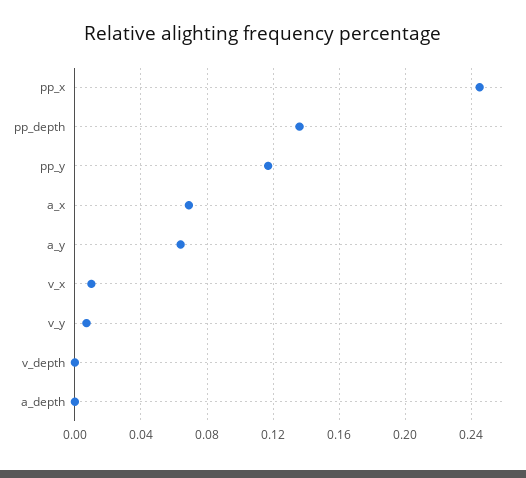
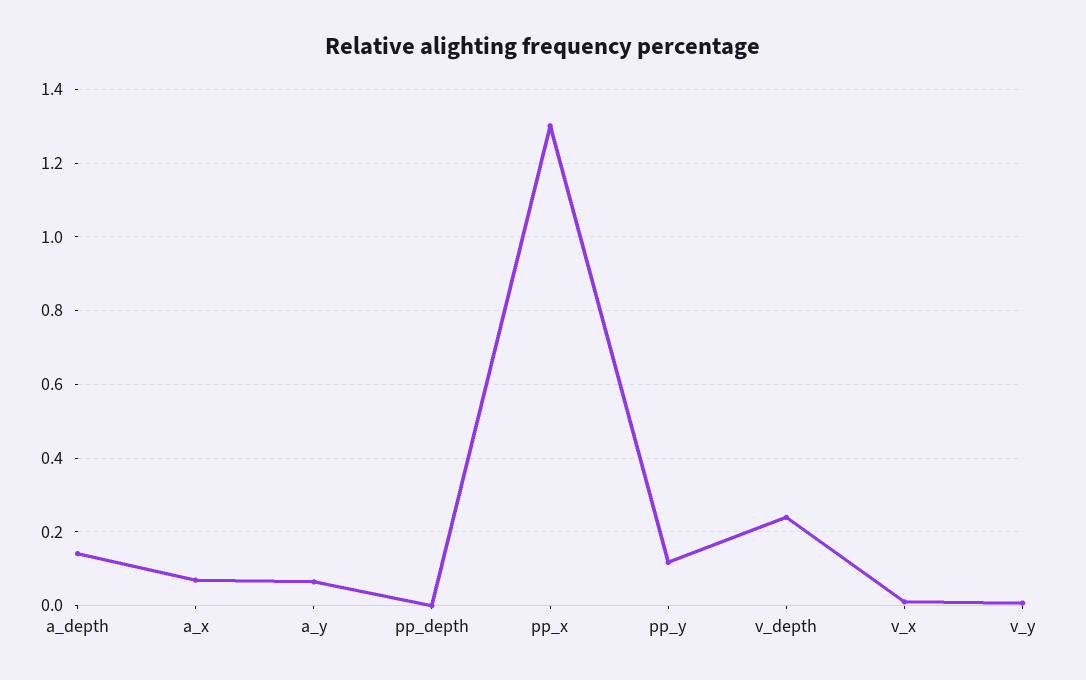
pp_x: 0.245 -> 1.3
pp_depth: 0.135 -> 0
v_depth: 0 -> 0.24
a_depth: 0 -> 0.14

